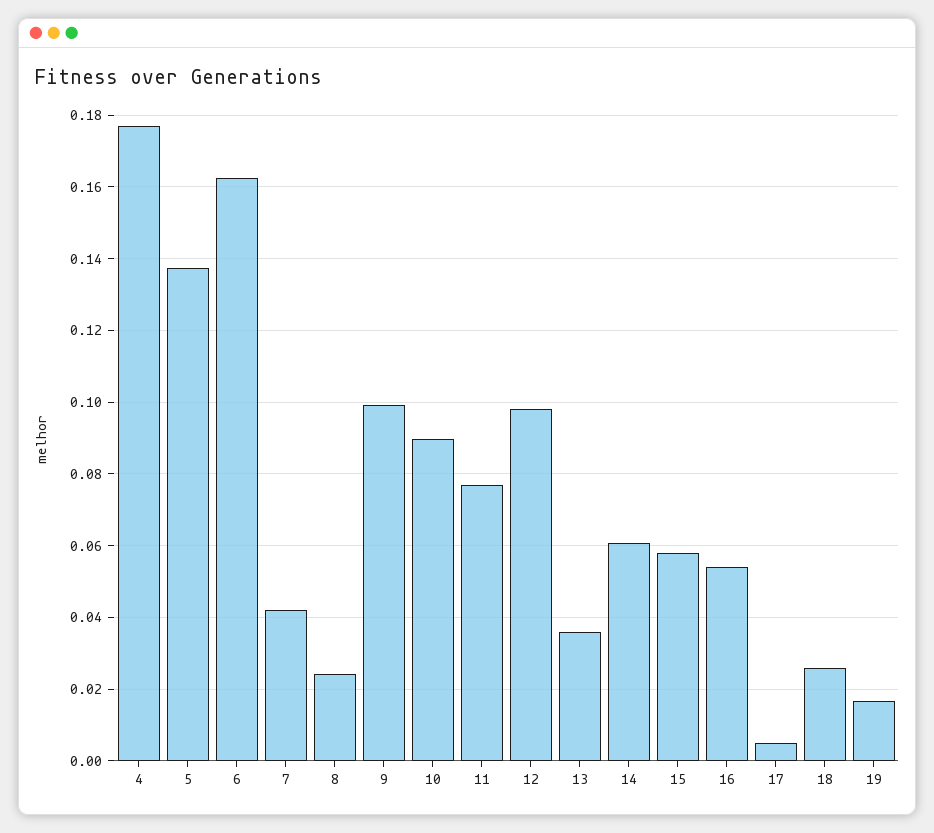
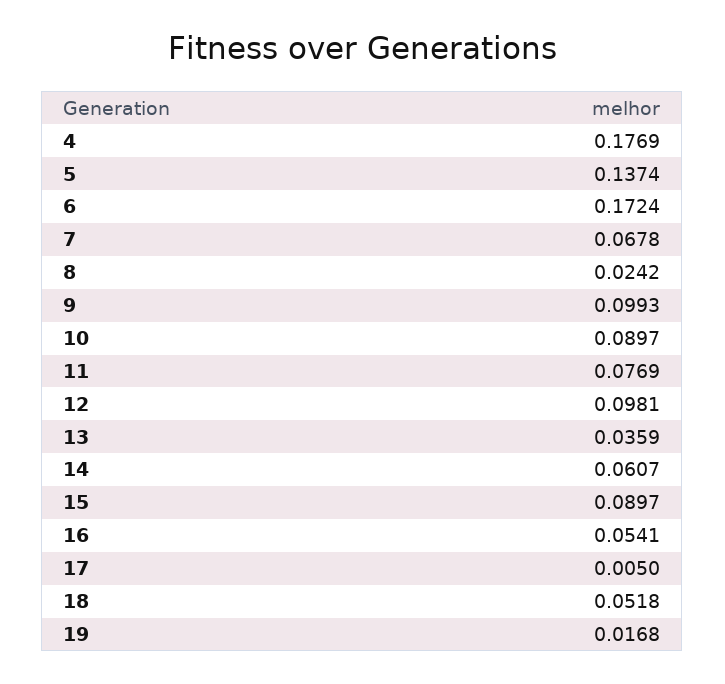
6: 0.162 -> 0.1724
7: 0.042 -> 0.0678
15: 0.058 -> 0.0897
18: 0.026 -> 0.0518

